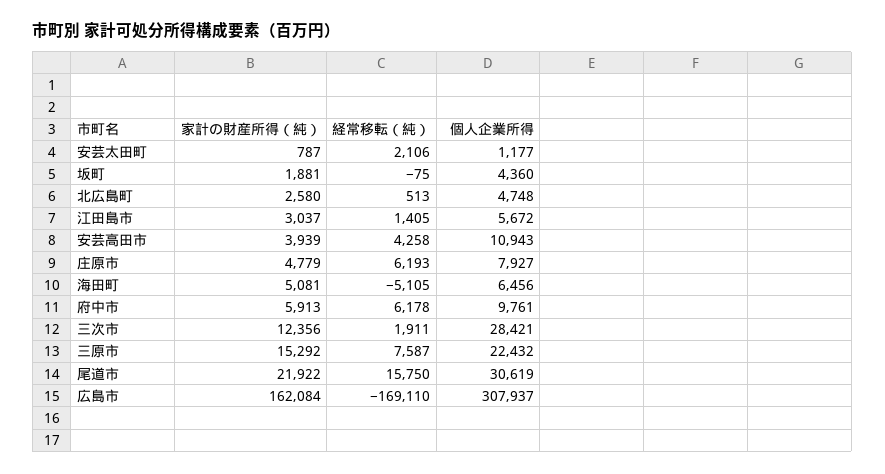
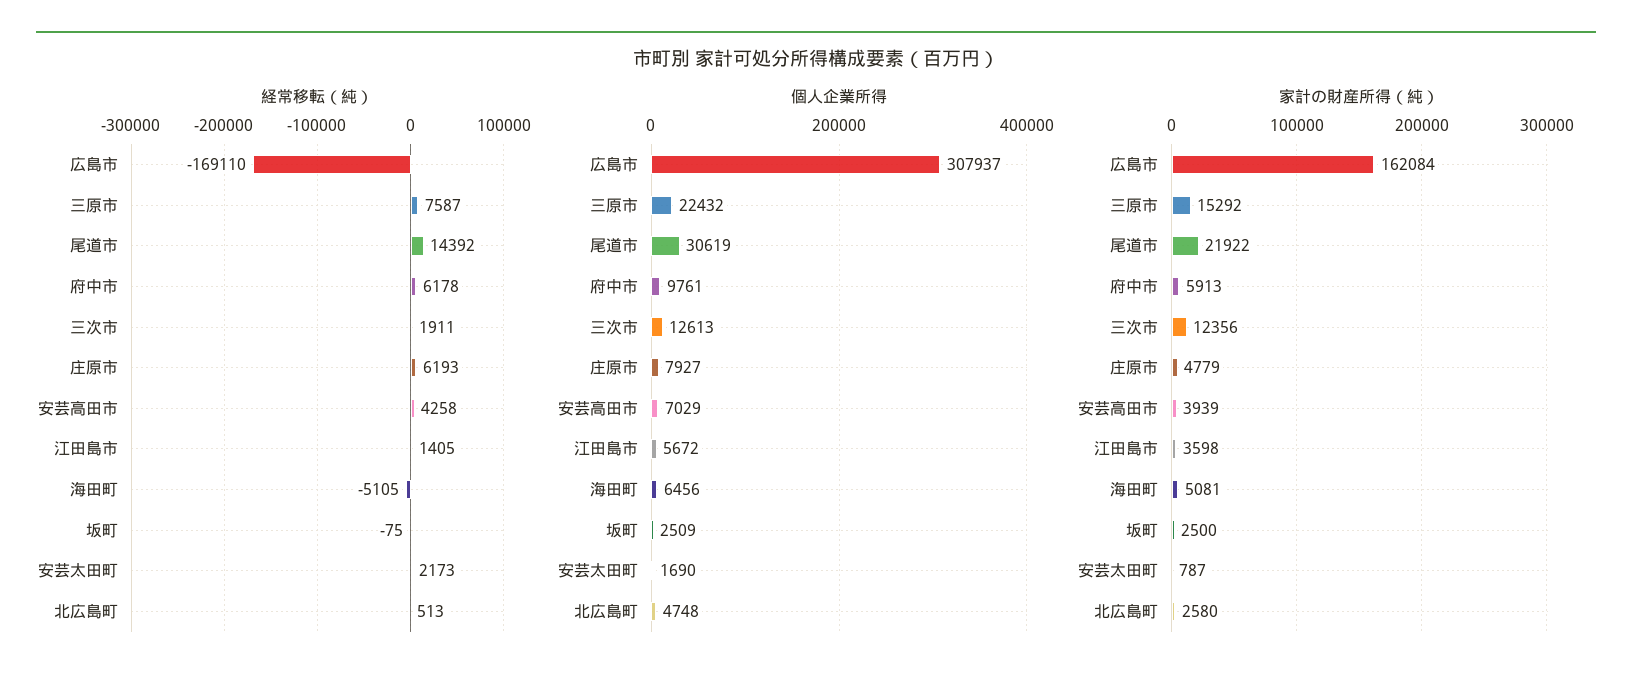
経常移転（純）, 安芸太田町: 2106 -> 2173
個人企業所得, 安芸太田町: 1177 -> 1690
家計の財産所得（純）, 坂町: 1881 -> 2500
個人企業所得, 坂町: 4360 -> 2509
家計の財産所得（純）, 江田島市: 3037 -> 3598
個人企業所得, 安芸高田市: 10943 -> 7029
個人企業所得, 三次市: 28421 -> 12613
経常移転（純）, 尾道市: 15750 -> 14392

